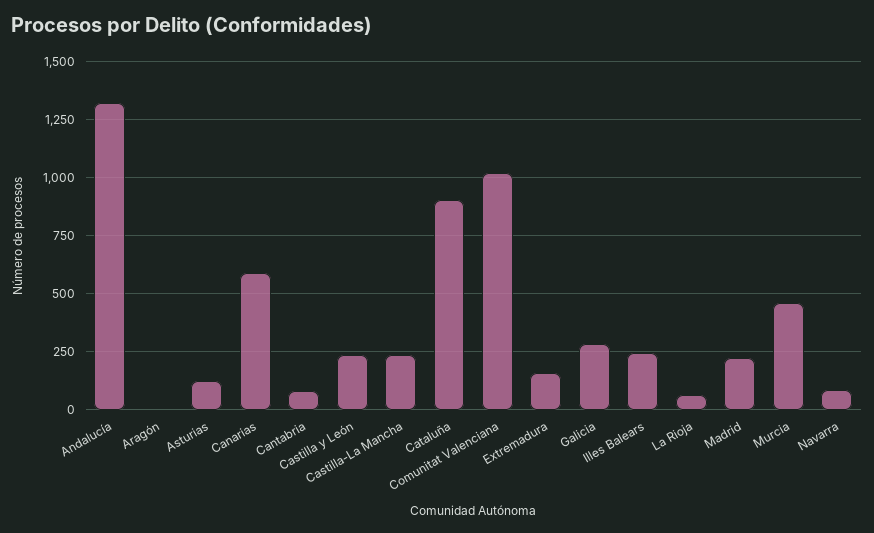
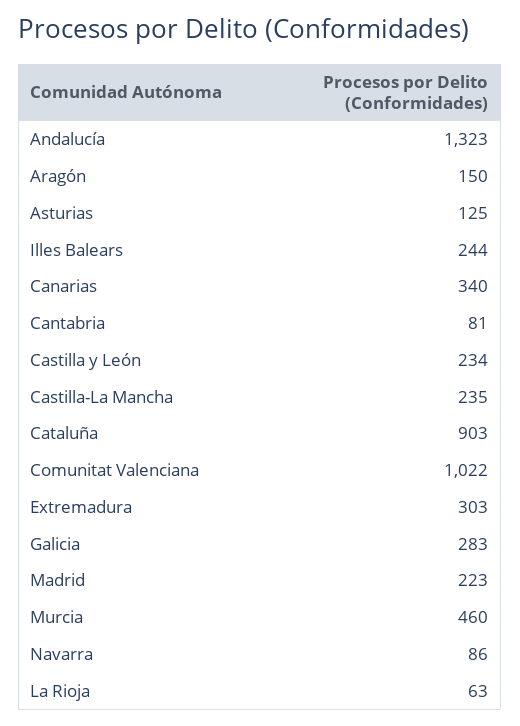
Aragón: 0 -> 150
Canarias: 600 -> 340
Extremadura: 150 -> 303

